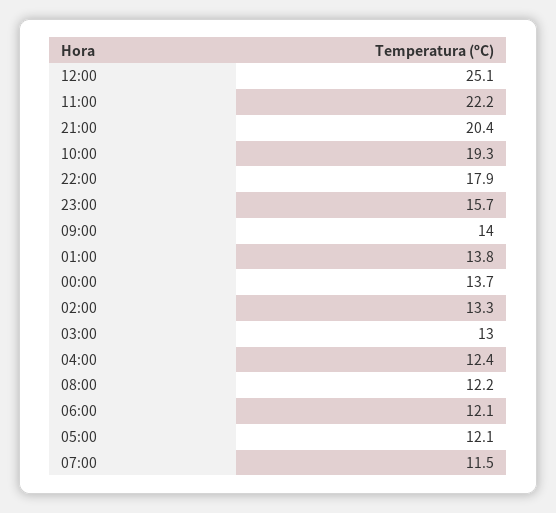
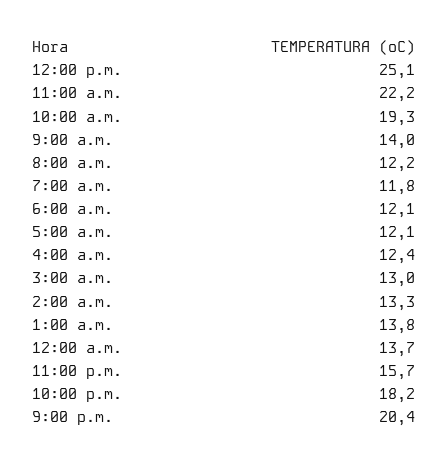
22:00: 17.9 -> 18.2
07:00: 11.5 -> 11.8

